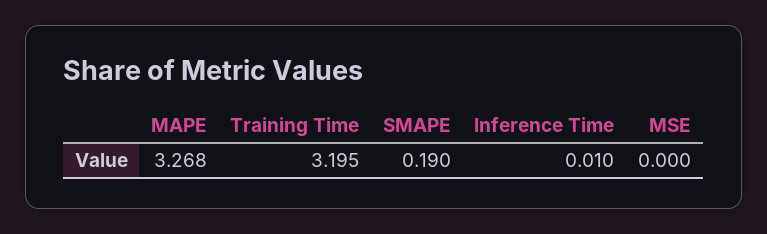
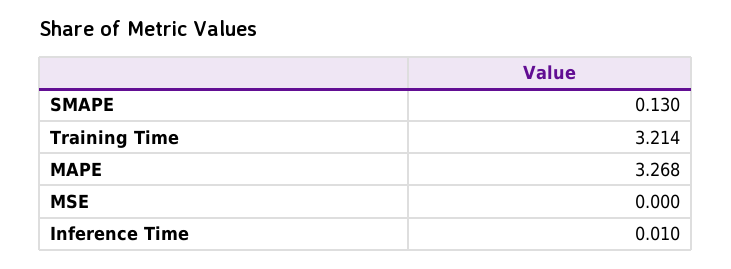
Training Time: 3.195 -> 3.214
SMAPE: 0.19 -> 0.13

